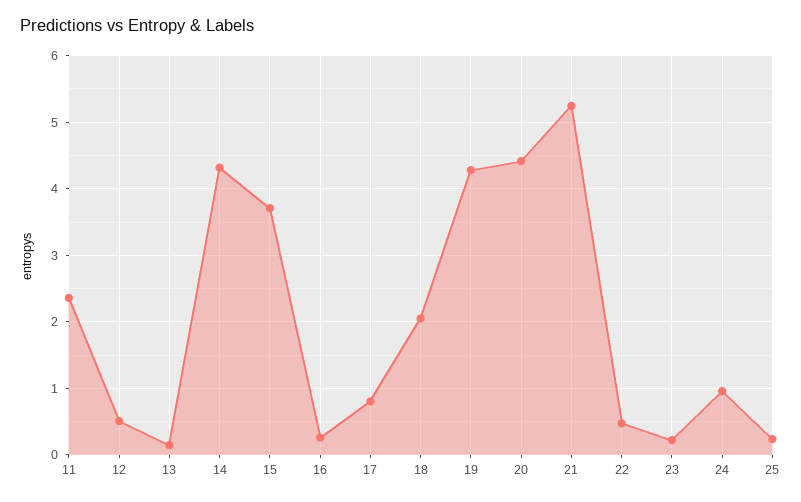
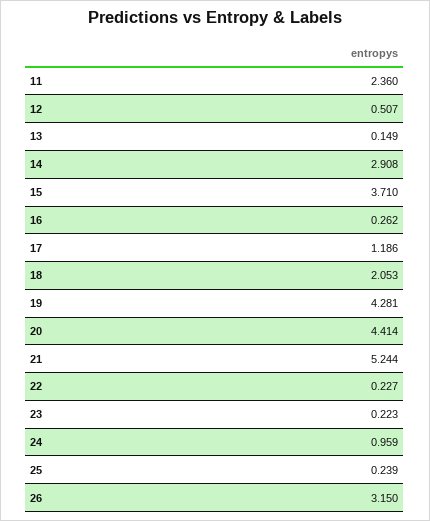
14: 4.3 -> 2.908
17: 0.8 -> 1.186
22: 0.5 -> 0.227
26: none -> 3.15

